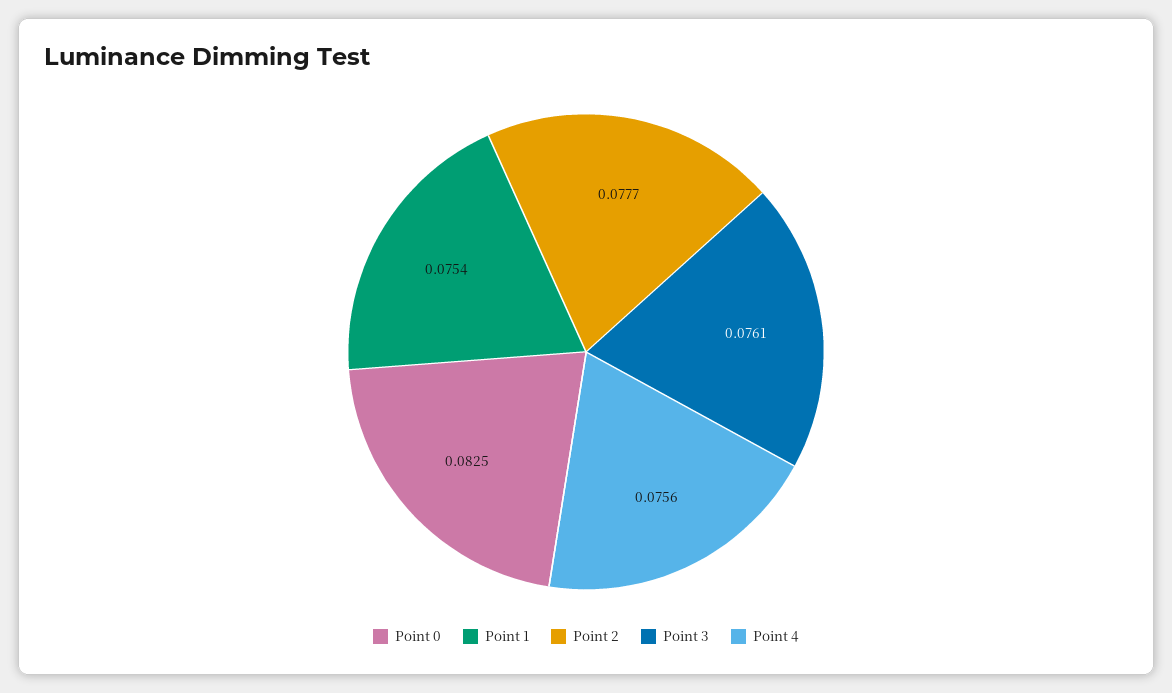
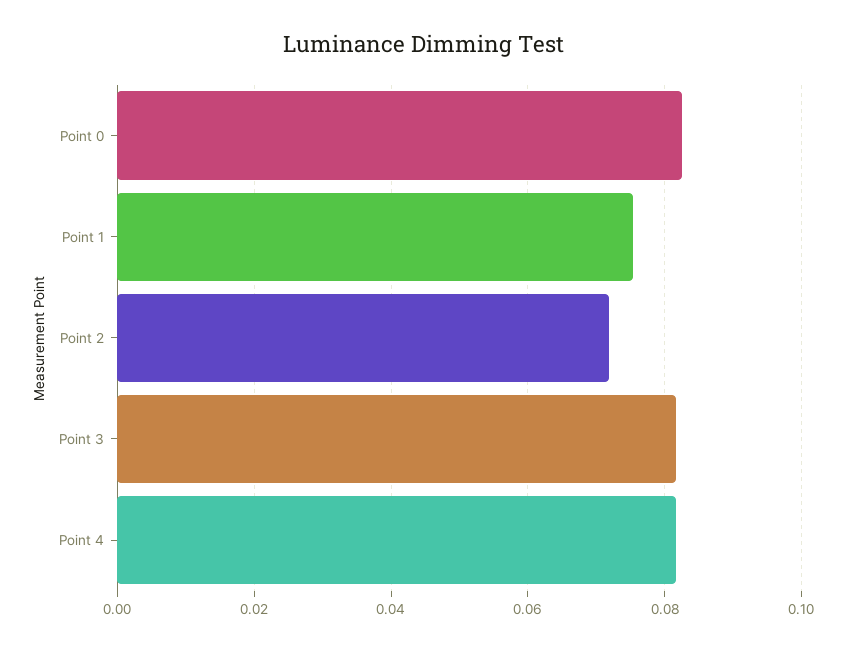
Point 2: 0.0777 -> 0.072
Point 3: 0.0761 -> 0.082
Point 4: 0.0756 -> 0.082

